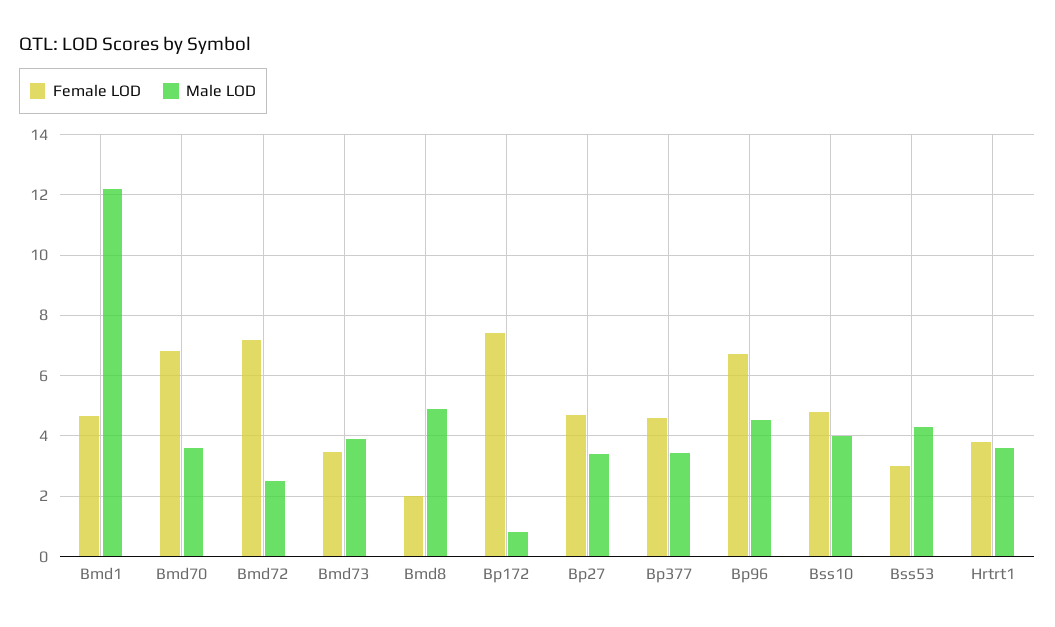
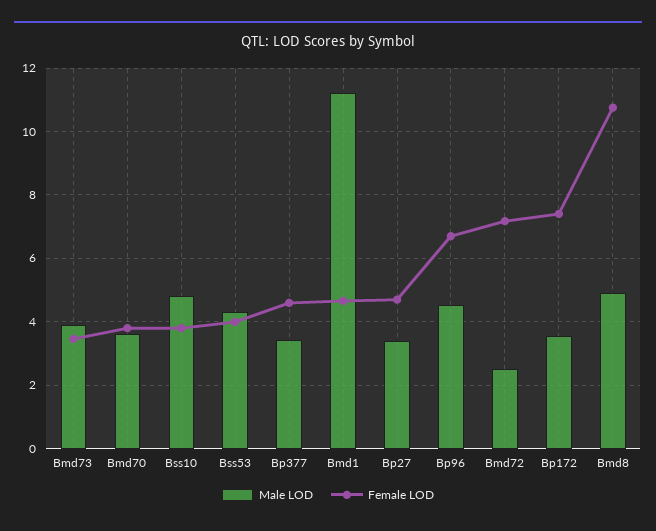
Male LOD, Bmd1: 12.2 -> 11.2
Female LOD, Bmd70: 6.8 -> 3.8
Female LOD, Bmd8: 2 -> 10.8
Male LOD, Bp172: 0.8 -> 3.6
Female LOD, Bss10: 4.8 -> 3.8
Male LOD, Bss10: 4 -> 4.8
Female LOD, Bss53: 3 -> 4
Female LOD, Hrtrt1: 3.8 -> none
Male LOD, Hrtrt1: 3.6 -> none

